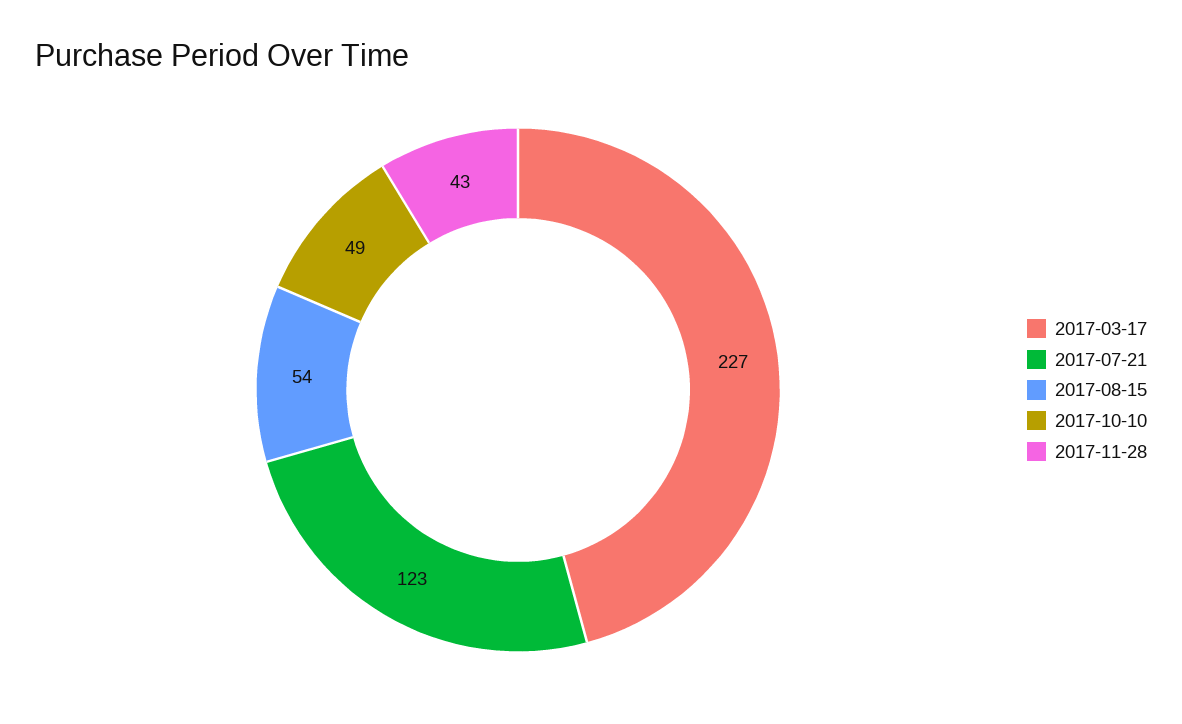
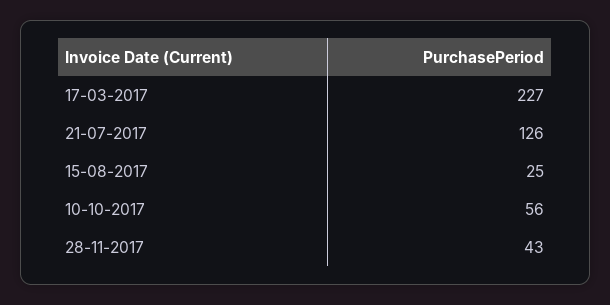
2017-07-21: 123 -> 126
2017-08-15: 54 -> 25
2017-10-10: 49 -> 56

